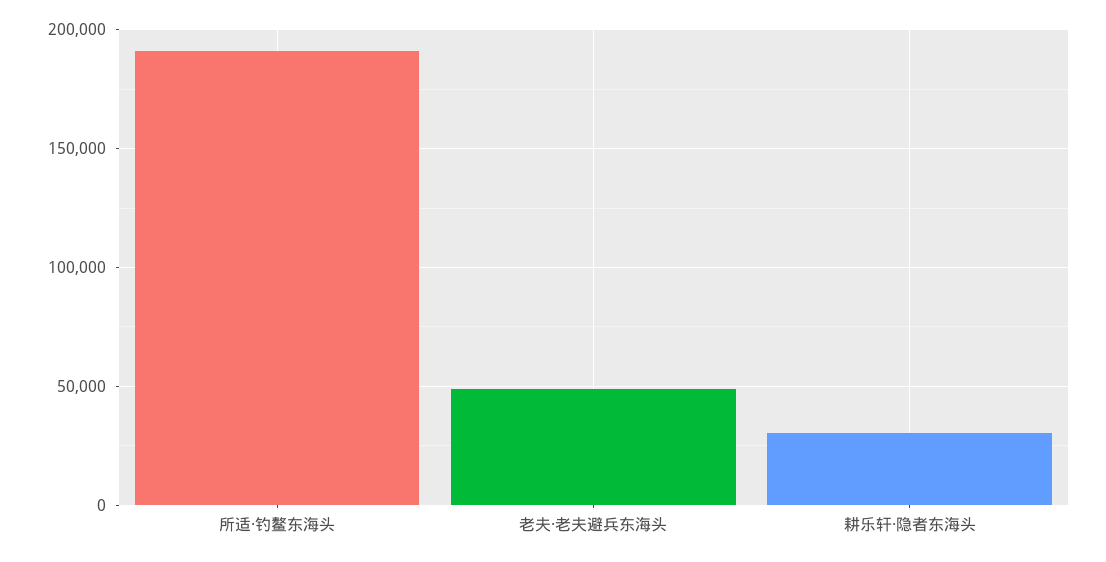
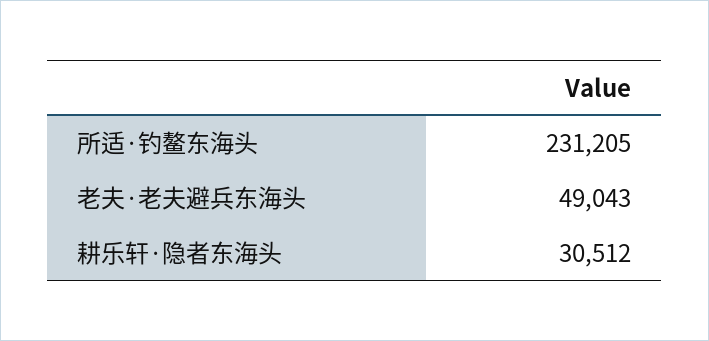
所适·钓鳌东海头: 190000 -> 231205

